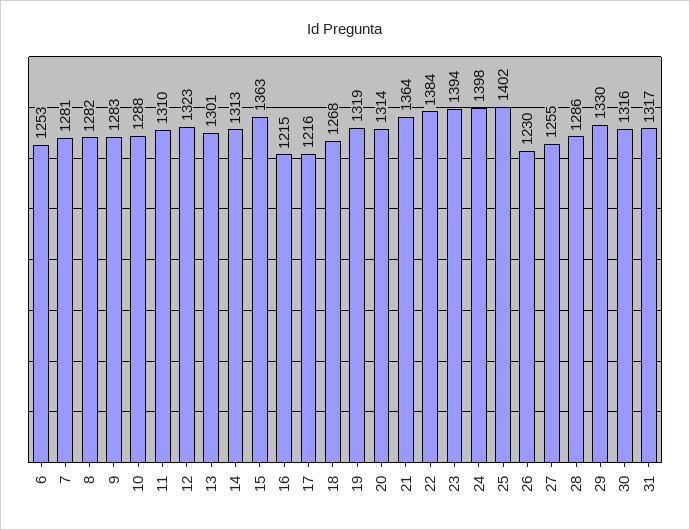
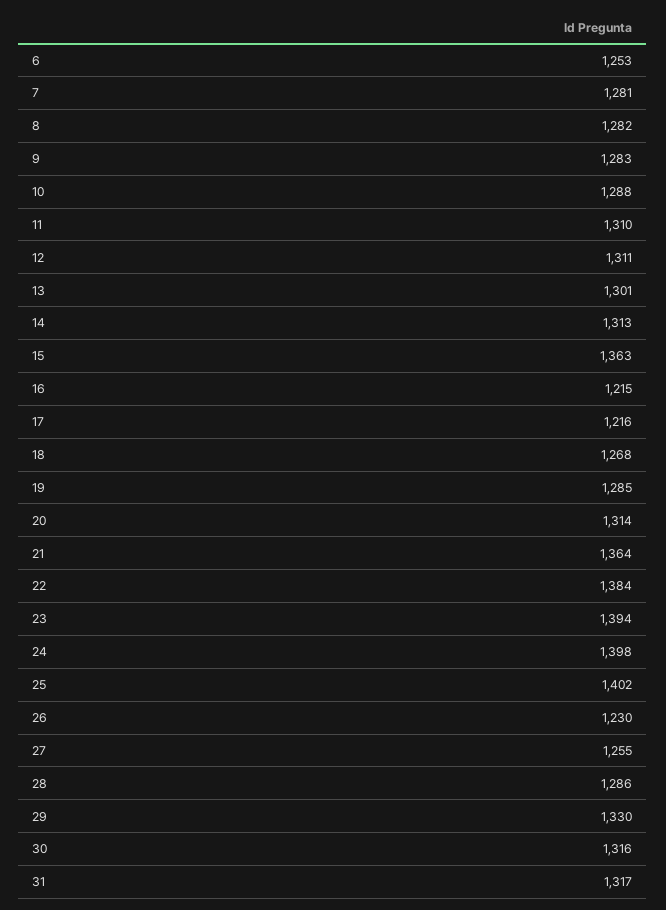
12: 1323 -> 1311
19: 1319 -> 1285

